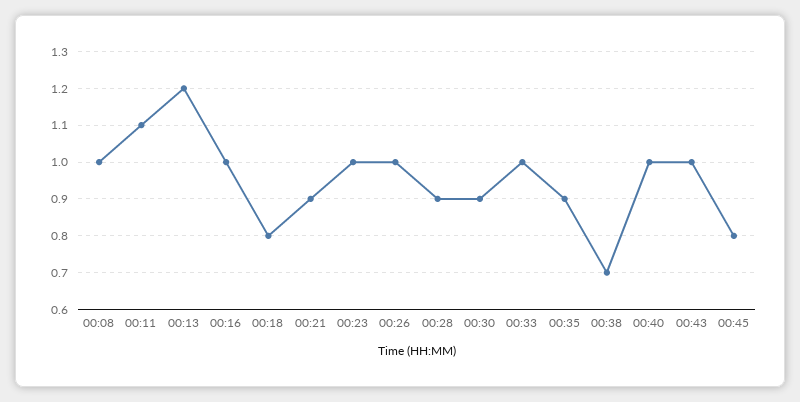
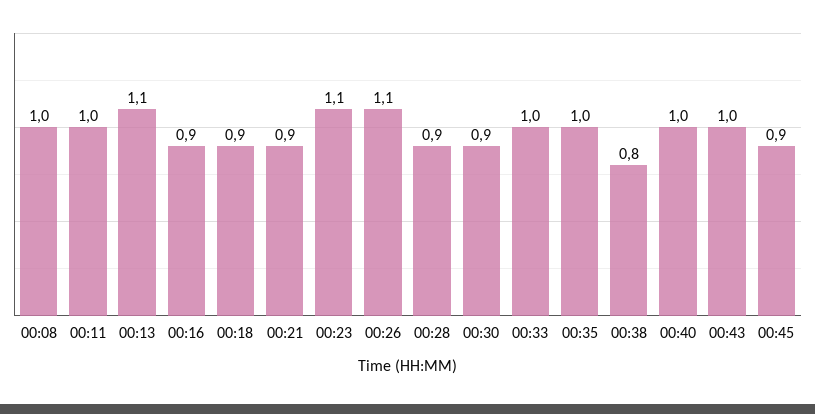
00:11: 1.1 -> 1
00:13: 1.2 -> 1.1
00:16: 1 -> 0.9
00:18: 0.8 -> 0.9
00:23: 1 -> 1.1
00:26: 1 -> 1.1
00:35: 0.9 -> 1
00:38: 0.7 -> 0.8
00:45: 0.8 -> 0.9

